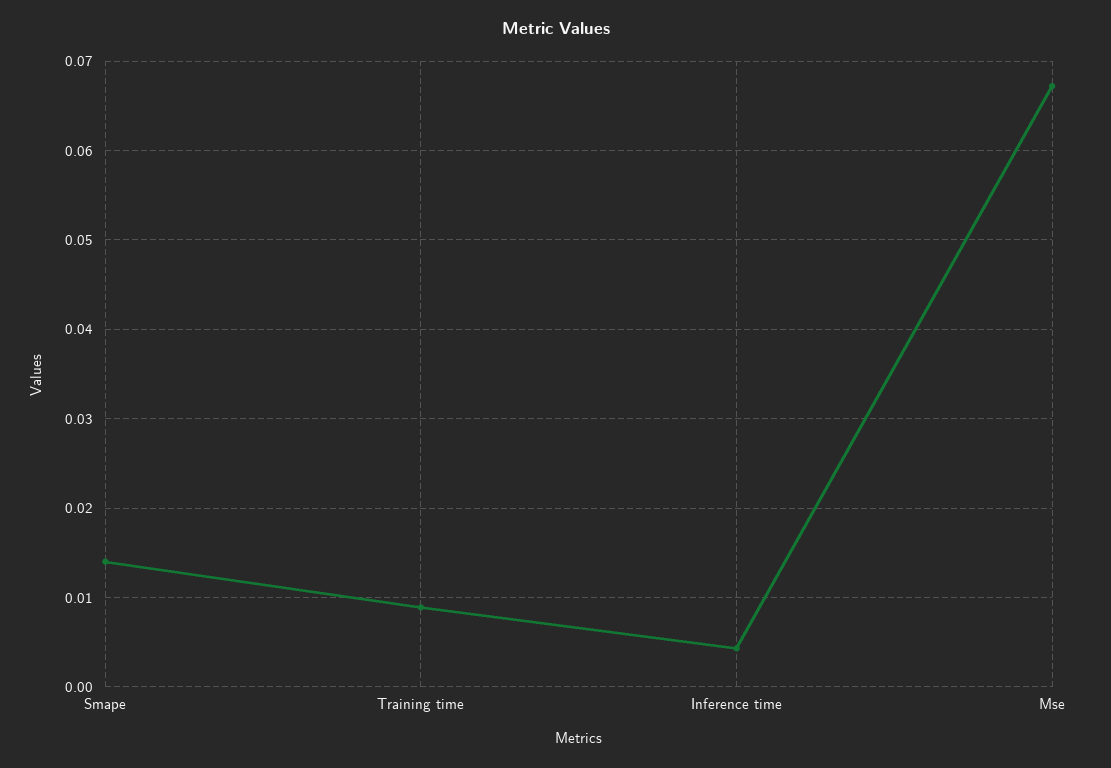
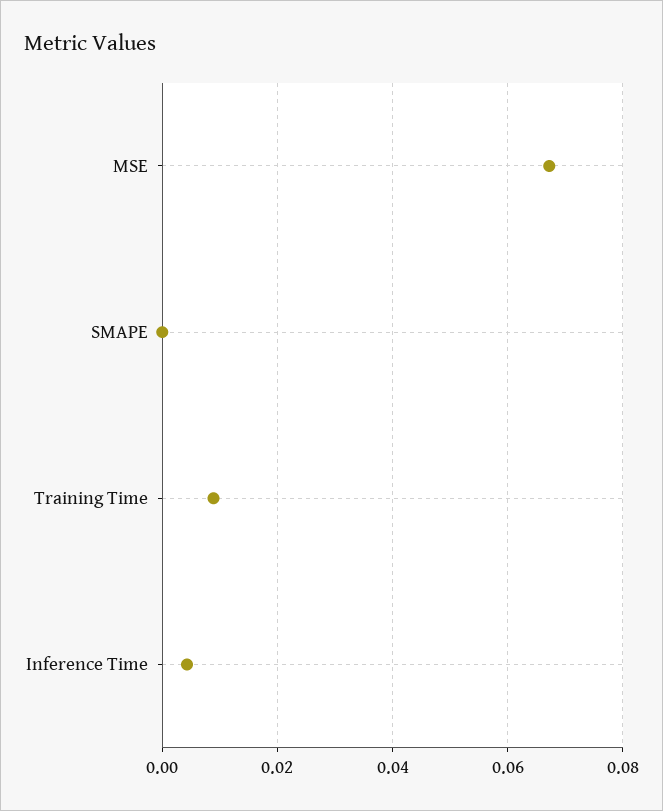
Smape: 0.014 -> 0

